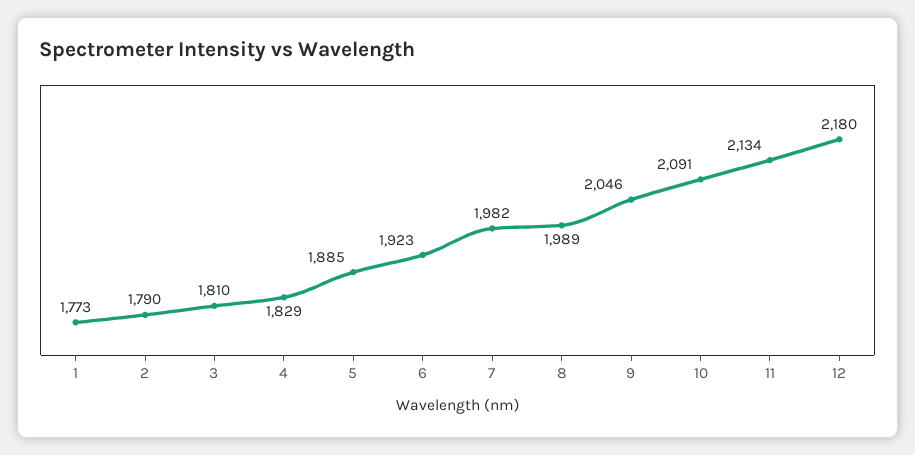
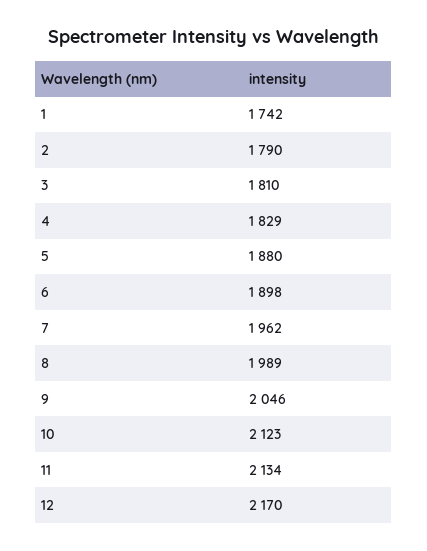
1: 1773 -> 1742
5: 1885 -> 1880
6: 1923 -> 1898
7: 1982 -> 1962
10: 2091 -> 2123
12: 2180 -> 2170

